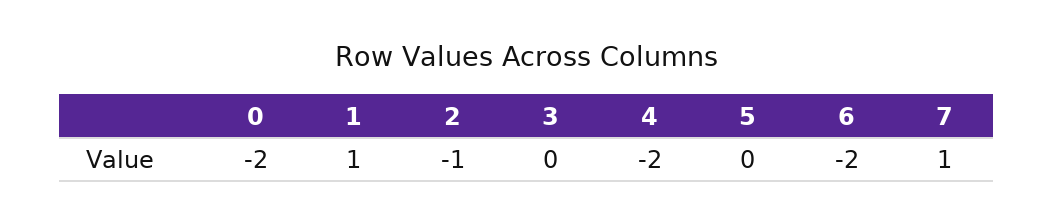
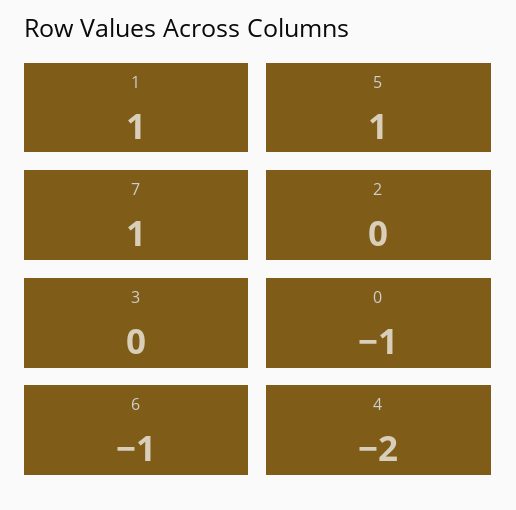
0: -2 -> -1
2: -1 -> 0
5: 0 -> 1
6: -2 -> -1

